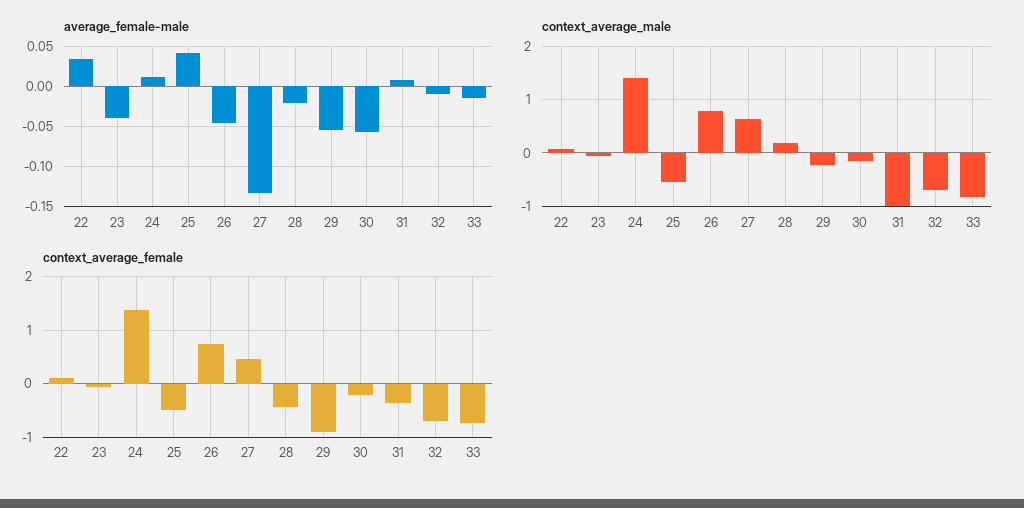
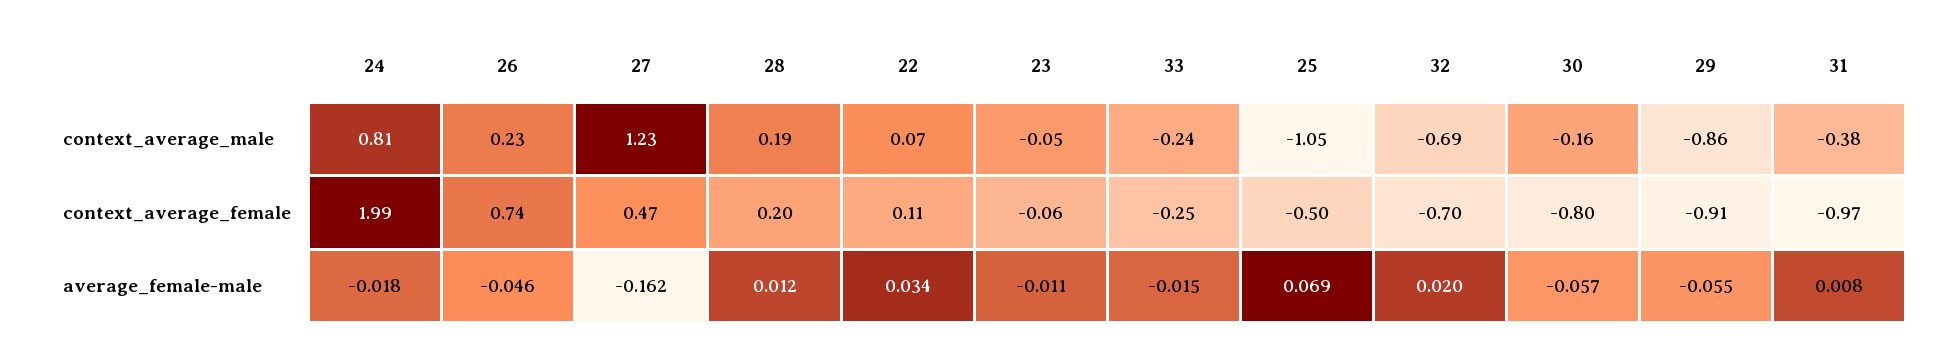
average_female-male, 23: -0.04 -> -0.011
average_female-male, 24: 0.01 -> -0.018
average_female-male, 25: 0.04 -> 0.069
average_female-male, 27: -0.13 -> -0.162
average_female-male, 28: -0.02 -> 0.012
average_female-male, 32: -0.01 -> 0.02
context_average_male, 24: 1.4 -> 0.81
context_average_male, 25: -0.6 -> -1.05
context_average_male, 26: 0.8 -> 0.23
context_average_male, 27: 0.6 -> 1.23
context_average_male, 29: -0.2 -> -0.86
context_average_male, 31: -1 -> -0.38
context_average_male, 33: -0.8 -> -0.24
context_average_female, 24: 1.4 -> 1.99
context_average_female, 28: -0.4 -> 0.2
context_average_female, 30: -0.2 -> -0.8
context_average_female, 31: -0.4 -> -0.97
context_average_female, 33: -0.8 -> -0.25

